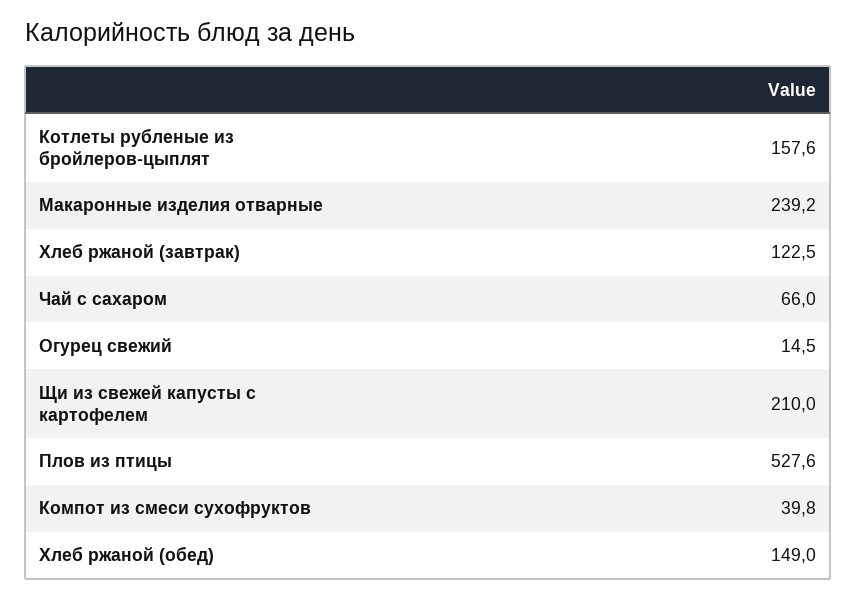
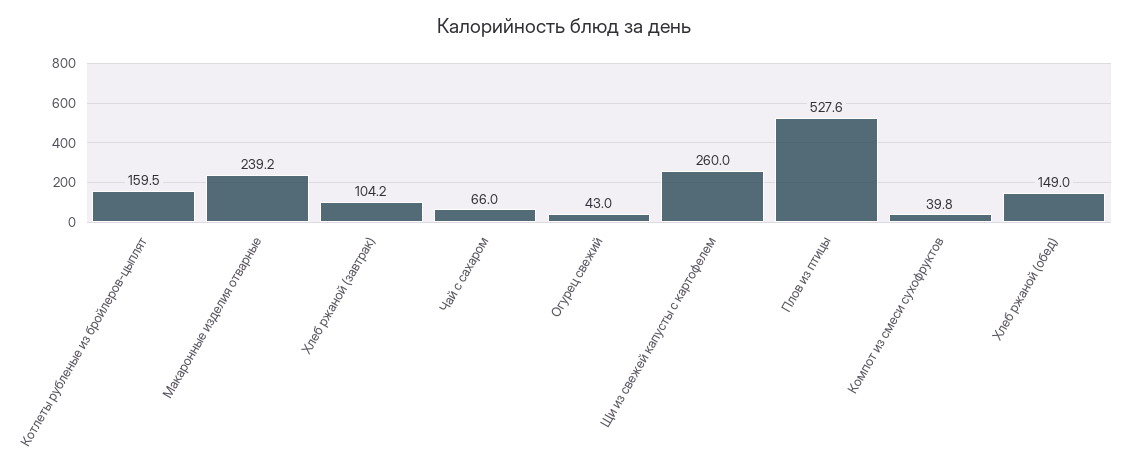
Котлеты рубленые из бройлеров-цыплят: 157.6 -> 159.5
Хлеб ржаной (завтрак): 122.5 -> 104.2
Огурец свежий: 14.5 -> 43
Щи из свежей капусты с картофелем: 210 -> 260

